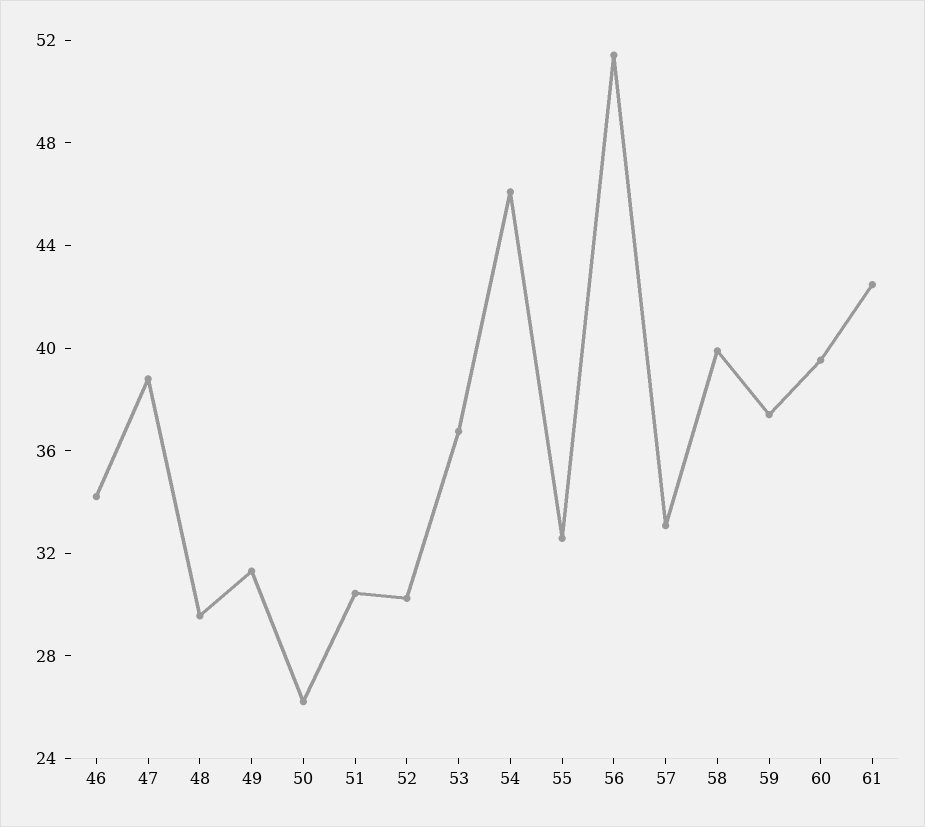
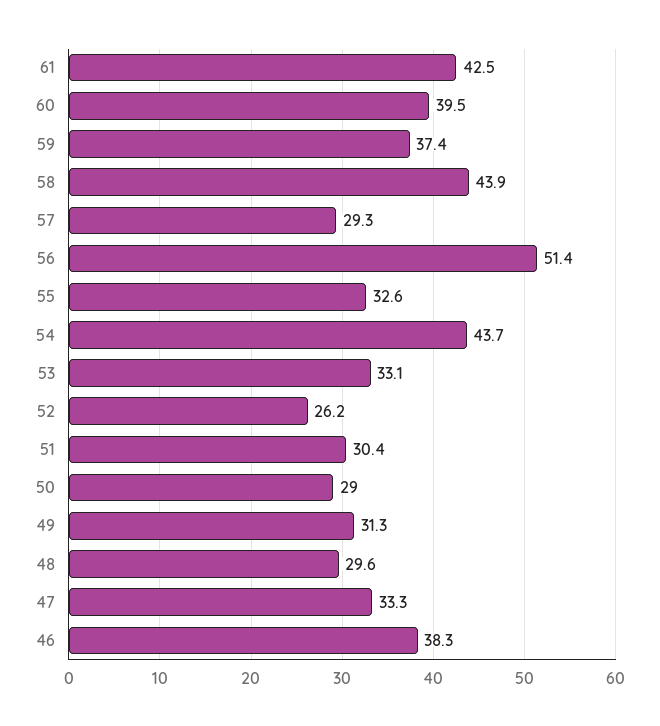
46: 34 -> 38.3
47: 39 -> 33.3
50: 26 -> 29
52: 30 -> 26.2
53: 37 -> 33.1
54: 46 -> 43.7
57: 33 -> 29.3
58: 40 -> 43.9

